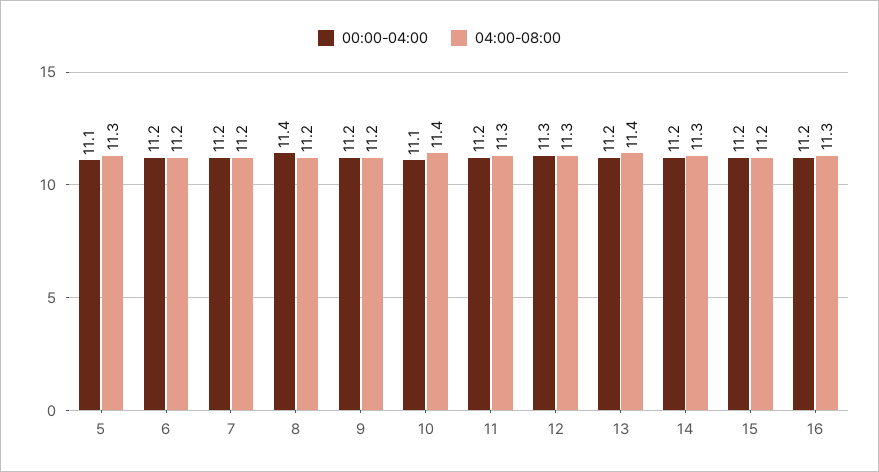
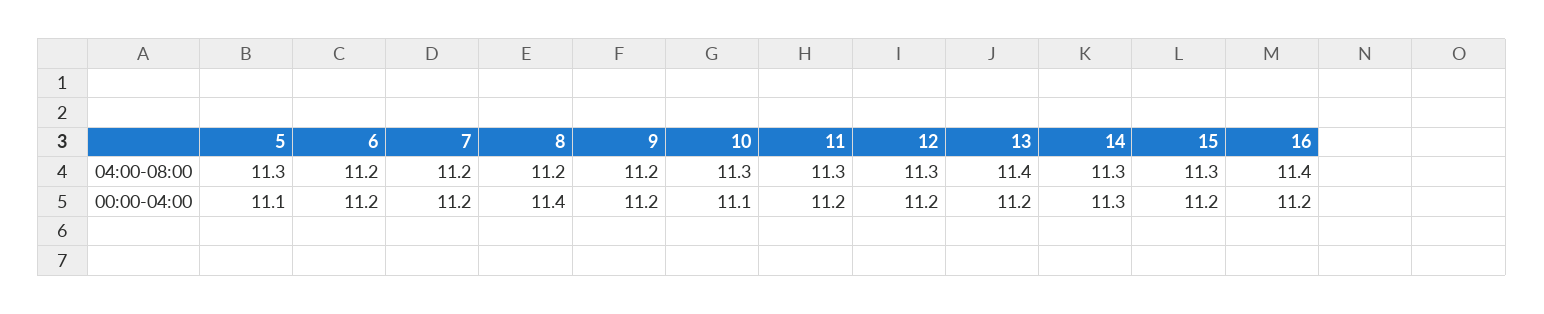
04:00-08:00, 10: 11.4 -> 11.3
00:00-04:00, 12: 11.3 -> 11.2
00:00-04:00, 14: 11.2 -> 11.3
04:00-08:00, 15: 11.2 -> 11.3
04:00-08:00, 16: 11.3 -> 11.4

